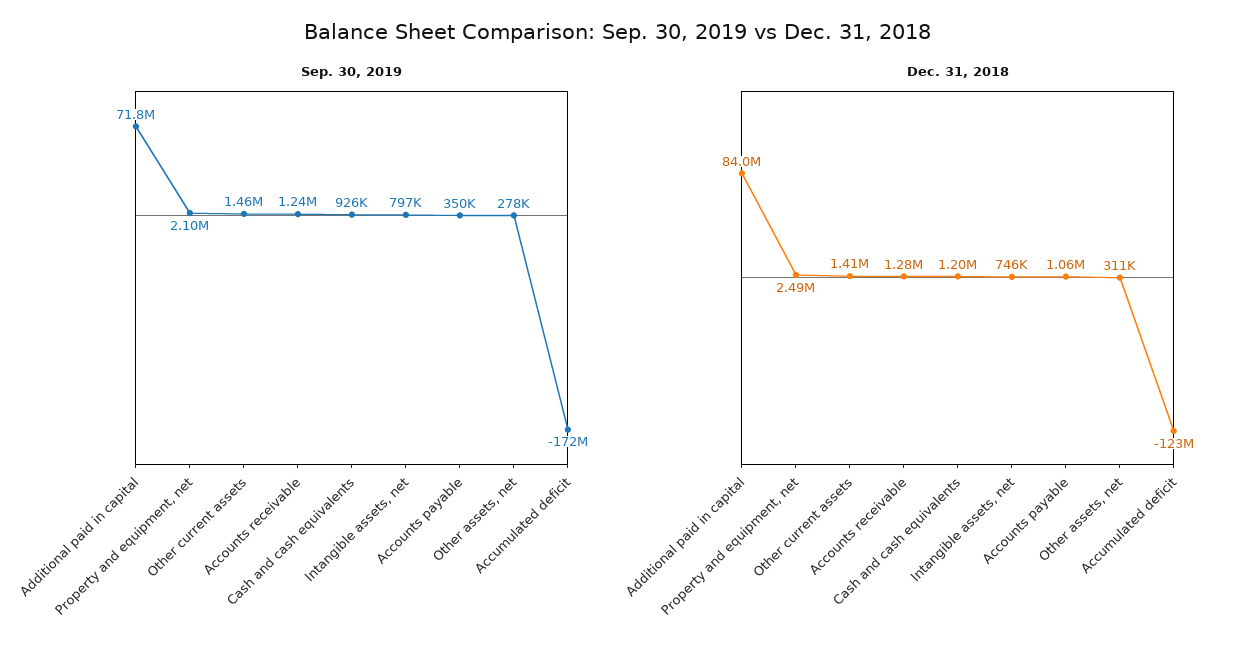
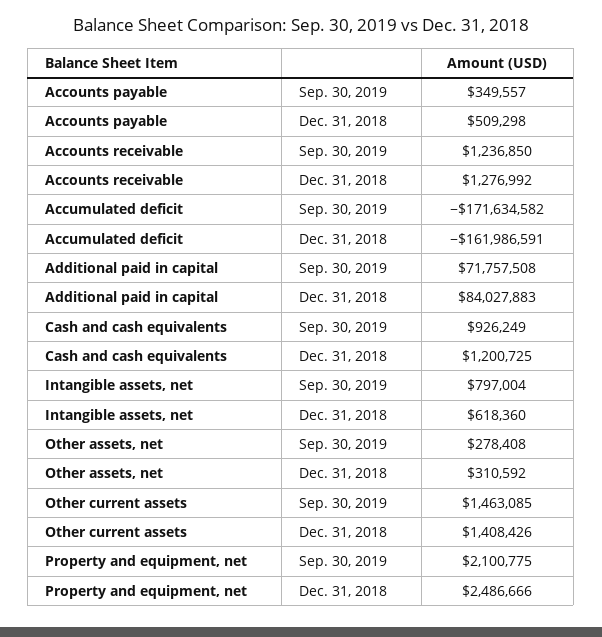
Dec. 31, 2018, Intangible assets, net: 746000 -> 618360
Dec. 31, 2018, Accounts payable: 1060000 -> 509298
Dec. 31, 2018, Accumulated deficit: -123000000 -> -161986591

